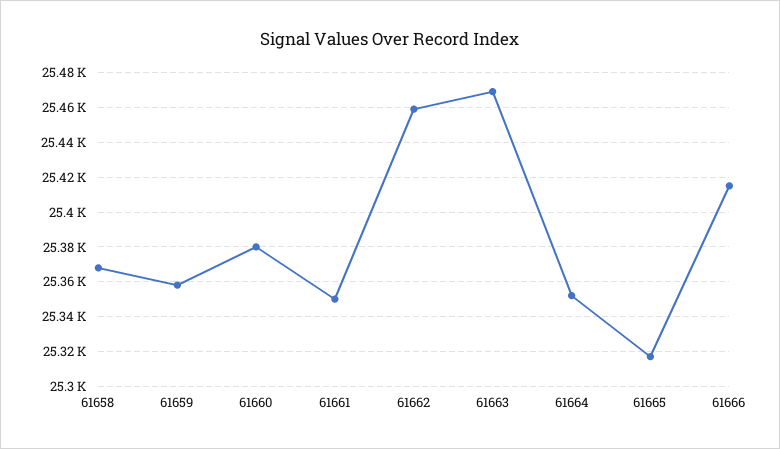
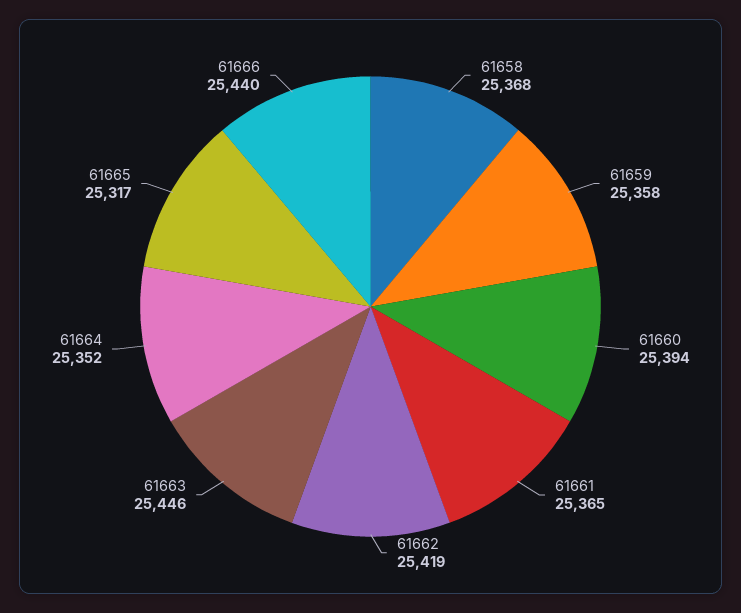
61660: 25380 -> 25394
61661: 25350 -> 25365
61662: 25460 -> 25419
61663: 25470 -> 25446
61666: 25415 -> 25440

